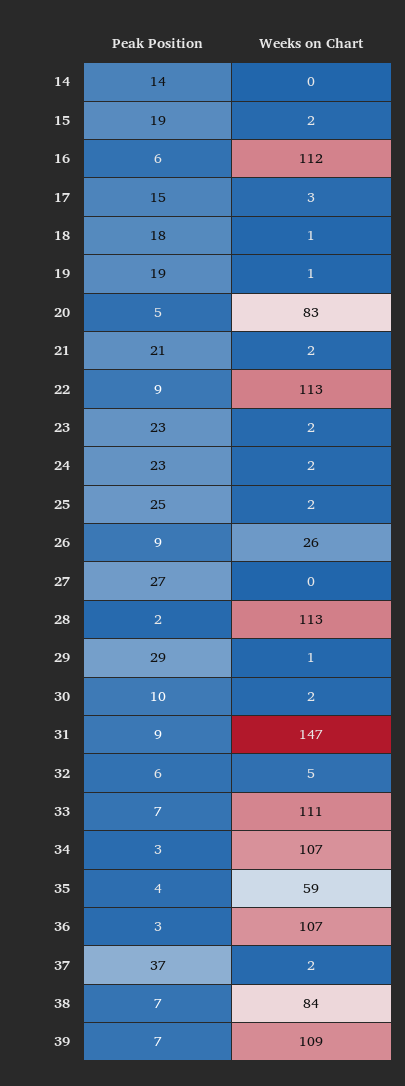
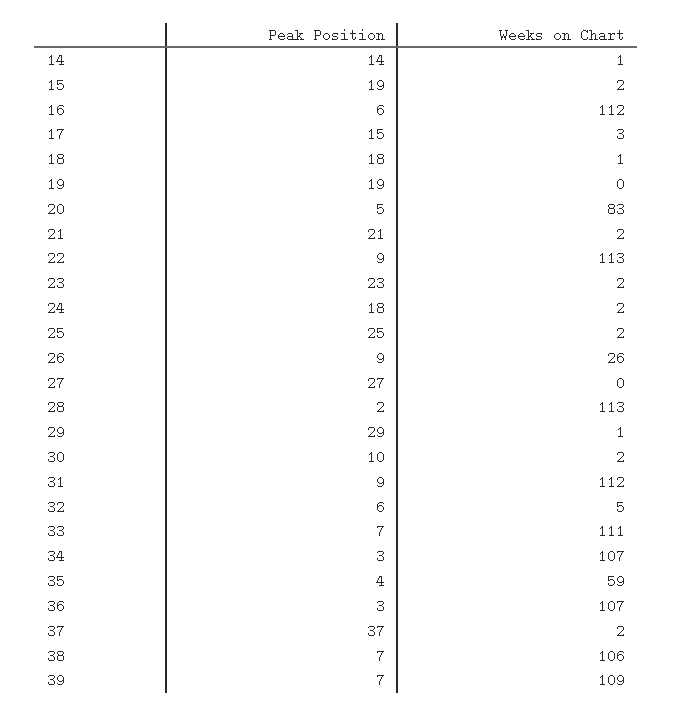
Weeks on Chart, 14: 0 -> 1
Weeks on Chart, 19: 1 -> 0
Peak Position, 24: 23 -> 18
Weeks on Chart, 31: 147 -> 112
Weeks on Chart, 38: 84 -> 106

